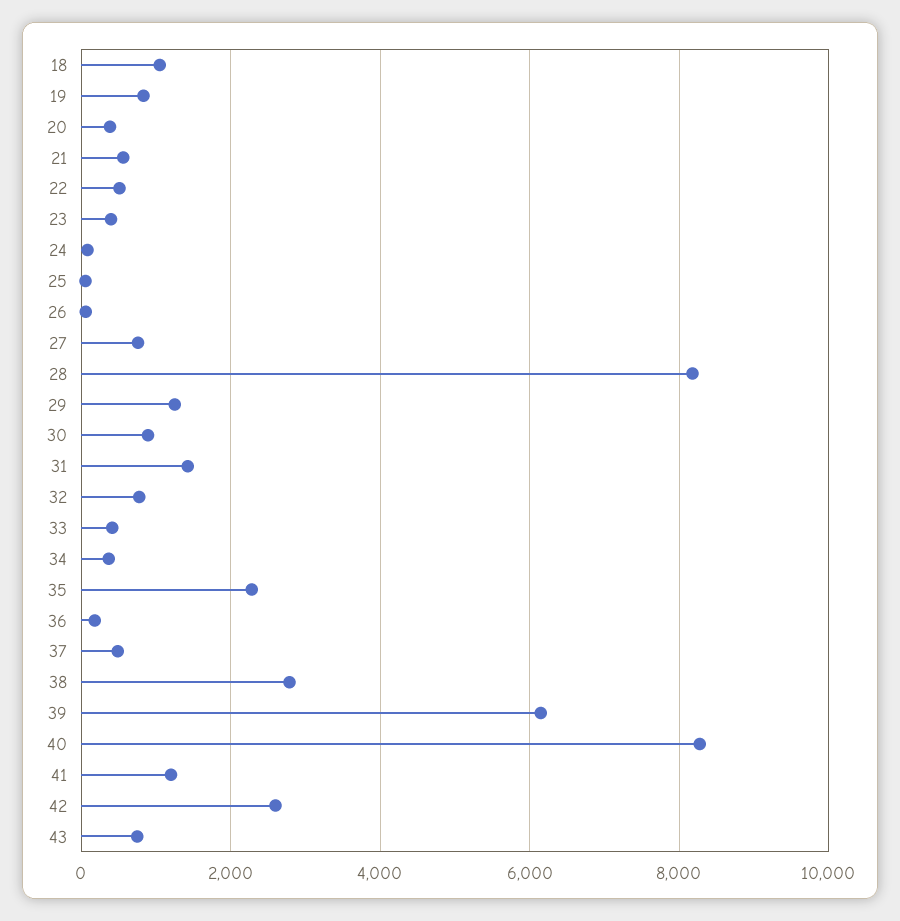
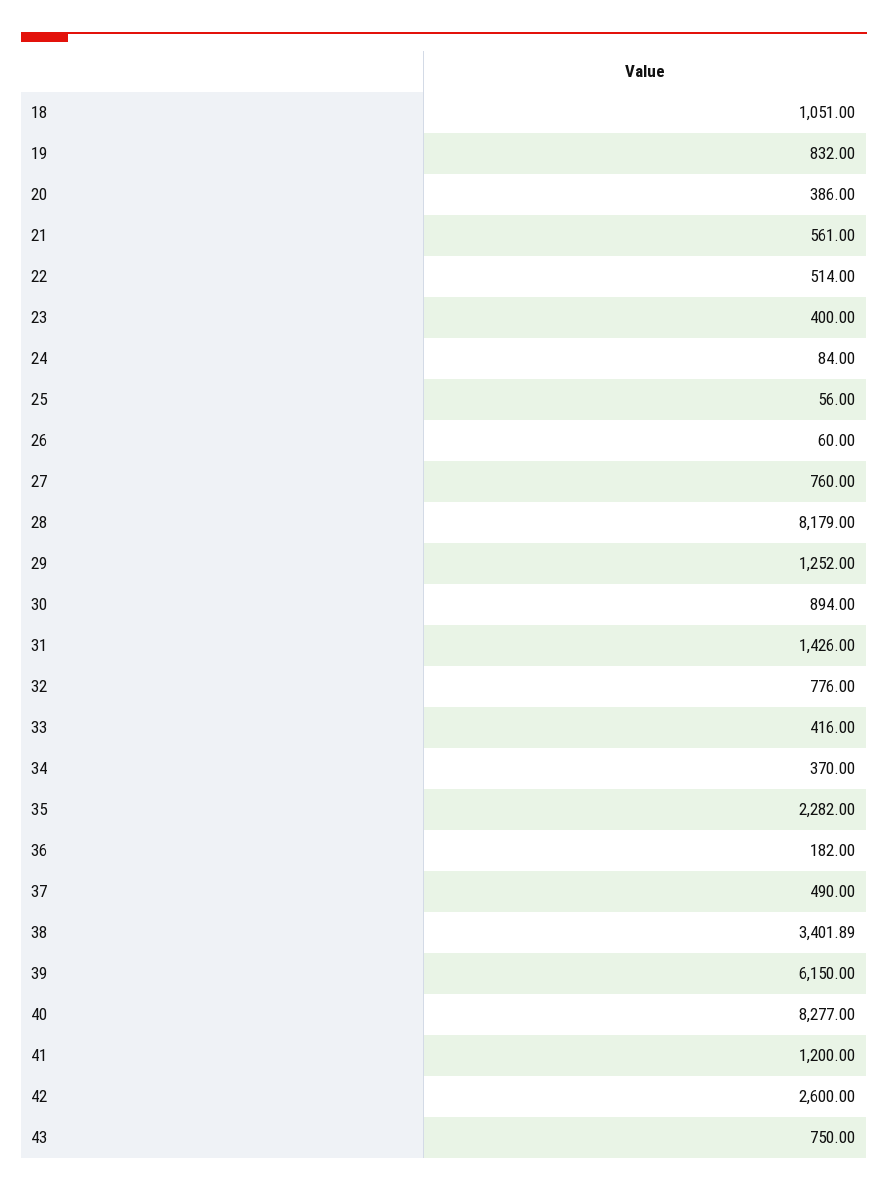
38: 2800 -> 3401.89

